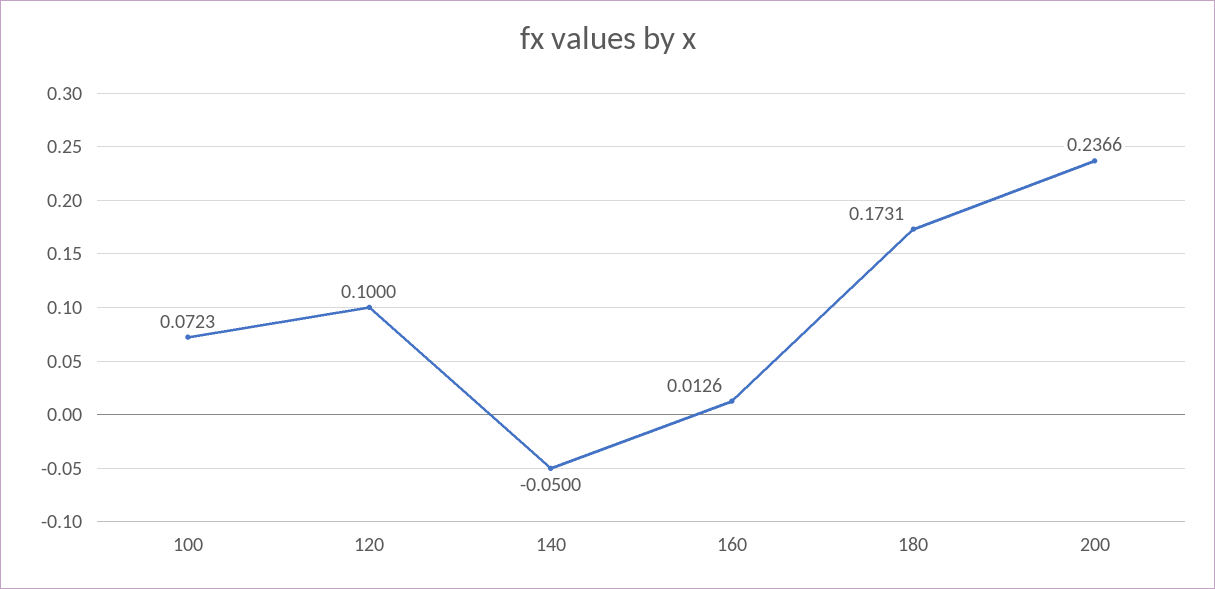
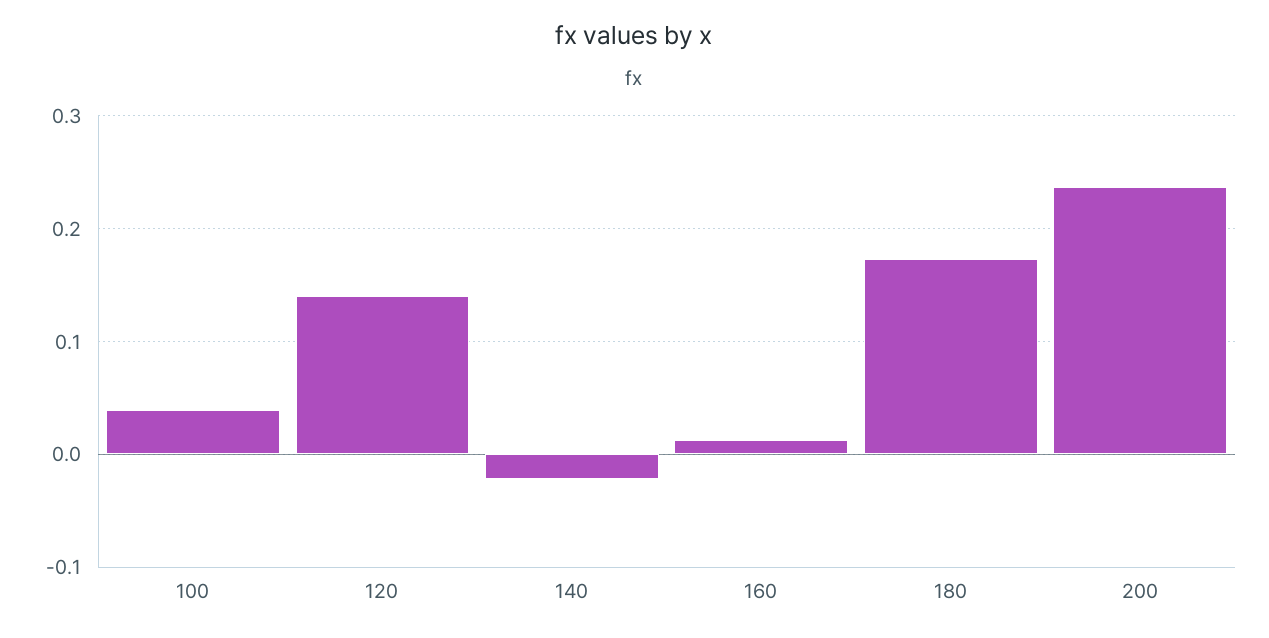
100: 0.0723 -> 0.04
120: 0.1 -> 0.14
140: -0.05 -> -0.02

